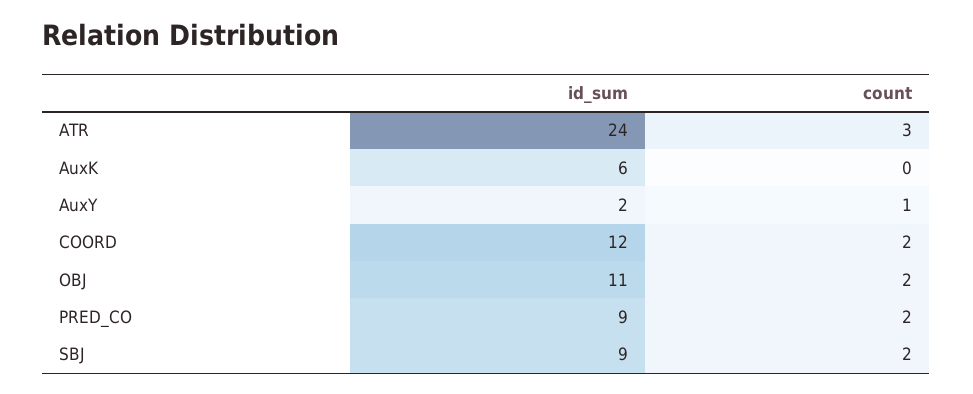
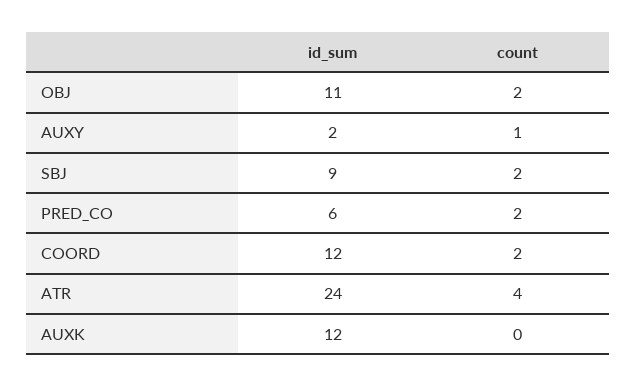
count, ATR: 3 -> 4
id_sum, AuxK: 6 -> 12
id_sum, PRED_CO: 9 -> 6

